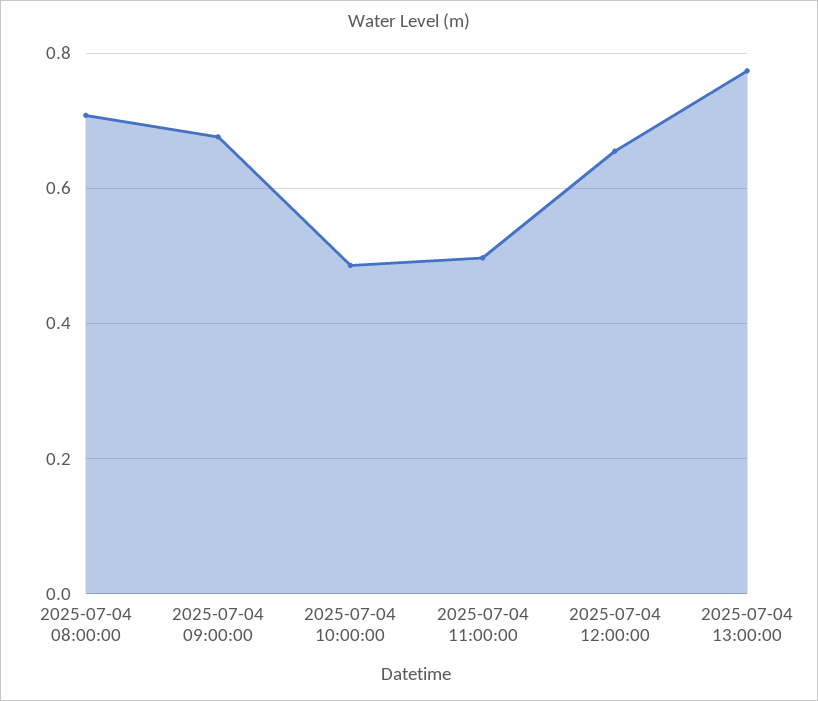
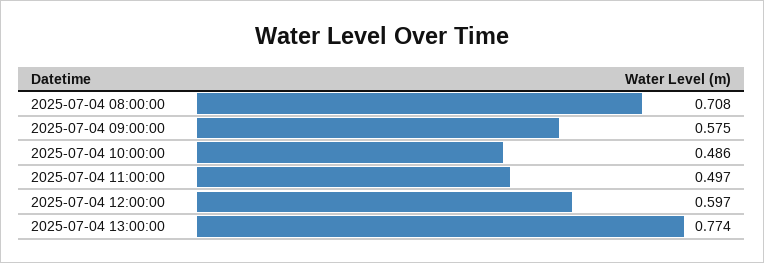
2025-07-04 09:00:00: 0.68 -> 0.575
2025-07-04 12:00:00: 0.66 -> 0.597

